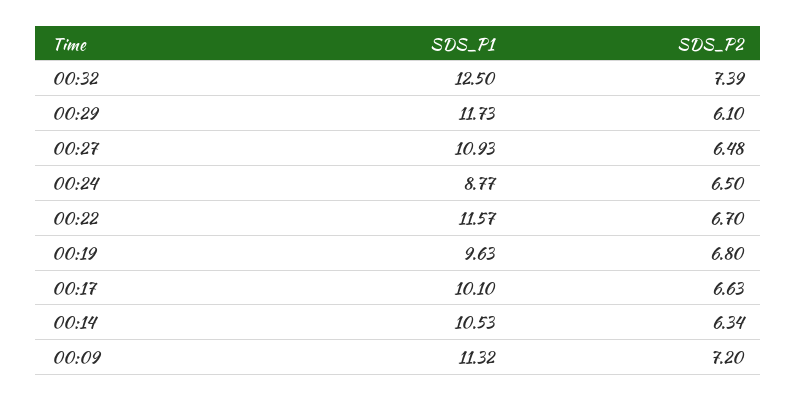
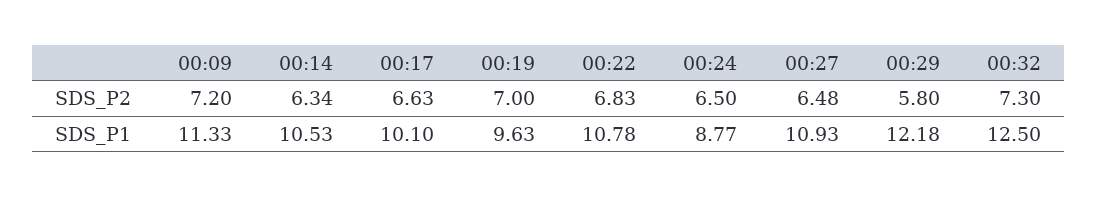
SDS_P2, 00:32: 7.39 -> 7.3
SDS_P1, 00:29: 11.73 -> 12.18
SDS_P2, 00:29: 6.1 -> 5.8
SDS_P1, 00:22: 11.57 -> 10.78
SDS_P2, 00:22: 6.7 -> 6.83
SDS_P2, 00:19: 6.8 -> 7
SDS_P1, 00:09: 11.32 -> 11.33

